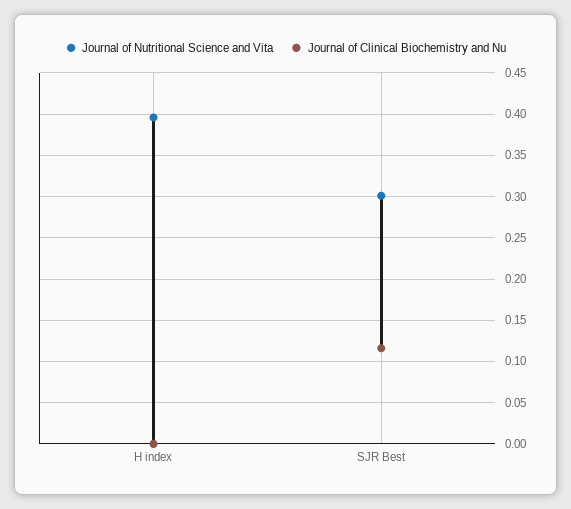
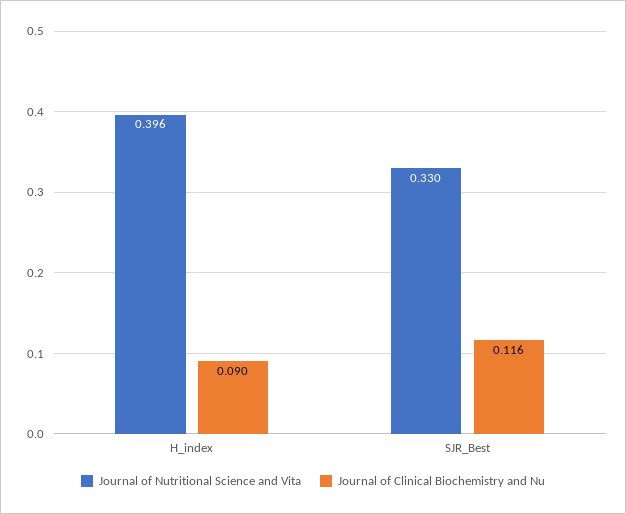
Journal of Clinical Biochemistry and Nu, H index: 0 -> 0.09
Journal of Nutritional Science and Vita, SJR Best: 0.3 -> 0.33

